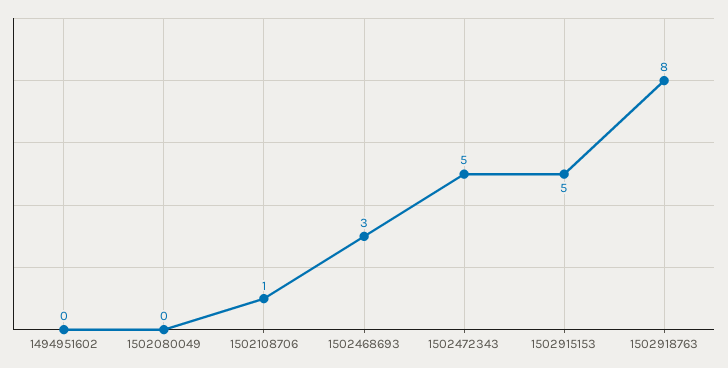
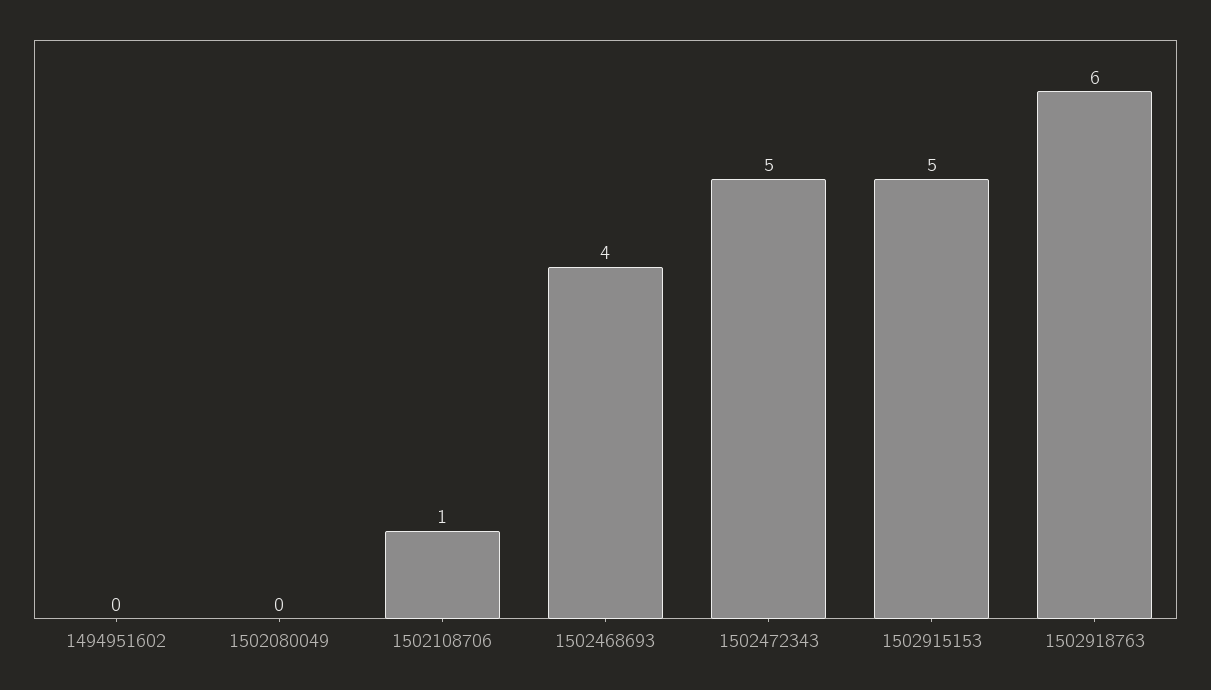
1502468693: 3 -> 4
1502918763: 8 -> 6

